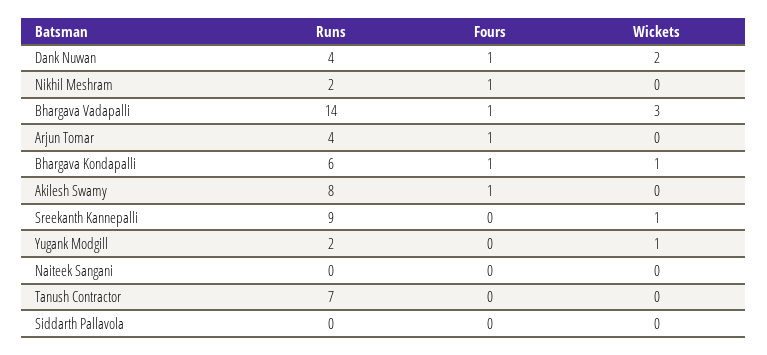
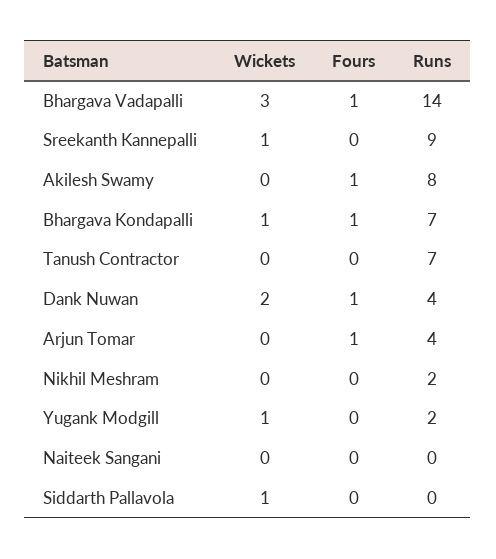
Fours, Nikhil Meshram: 1 -> 0
Runs, Bhargava Kondapalli: 6 -> 7
Wickets, Siddarth Pallavola: 0 -> 1

